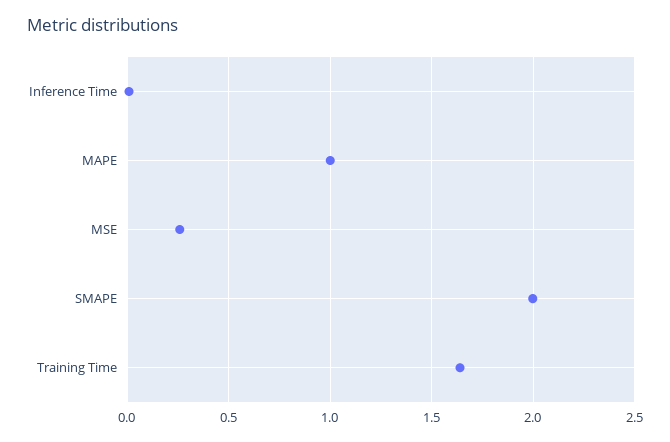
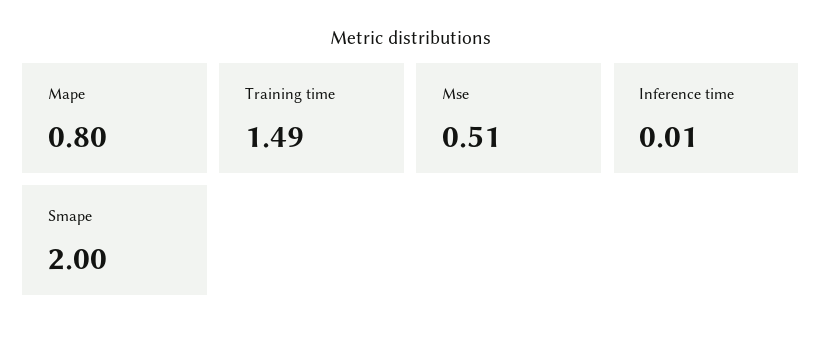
MAPE: 1 -> 0.8
MSE: 0.25 -> 0.51
Training Time: 1.65 -> 1.49

